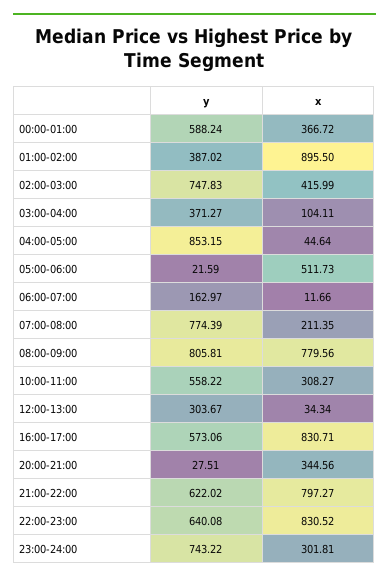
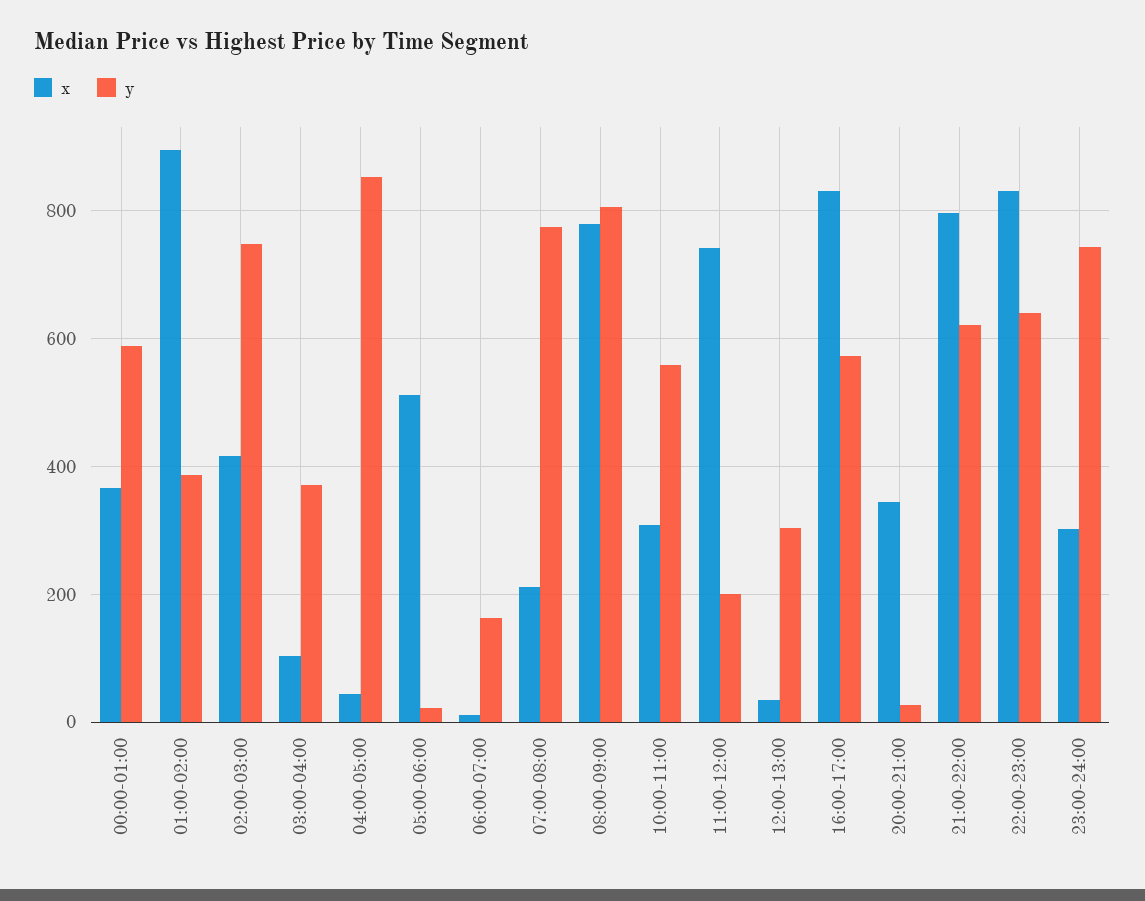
x, 11:00-12:00: none -> 740
y, 11:00-12:00: none -> 200

